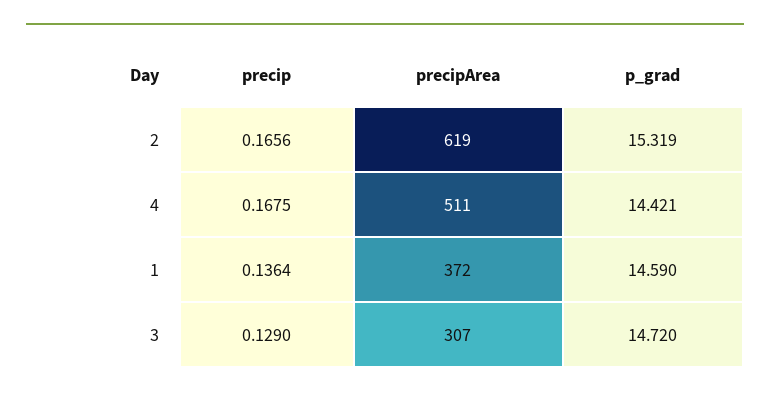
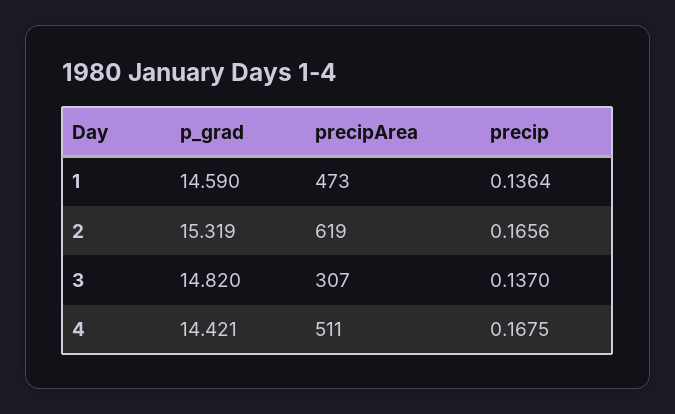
precipArea, 1: 372 -> 473
precip, 3: 0.129 -> 0.137
p_grad, 3: 14.72 -> 14.82

